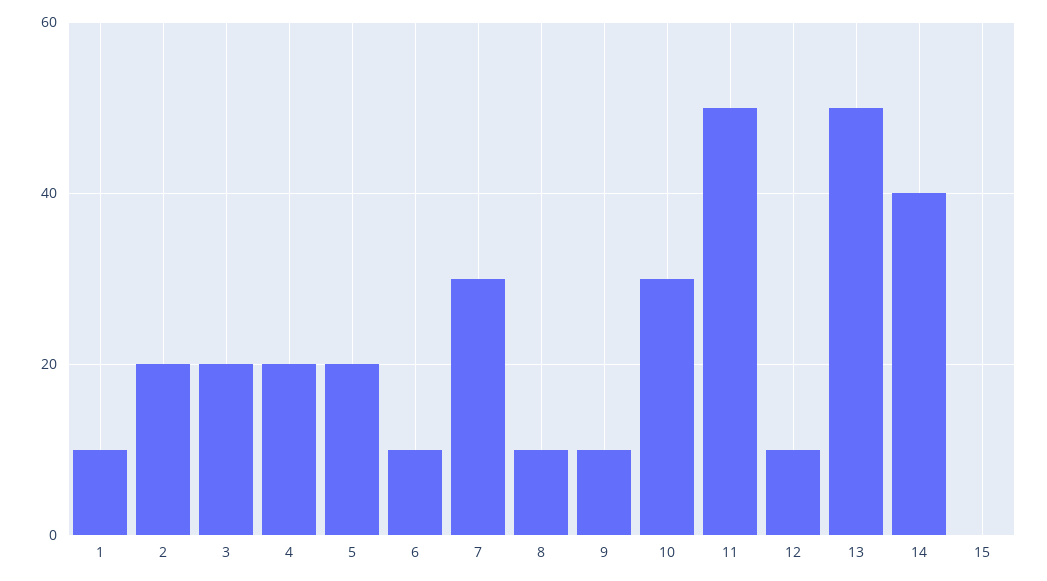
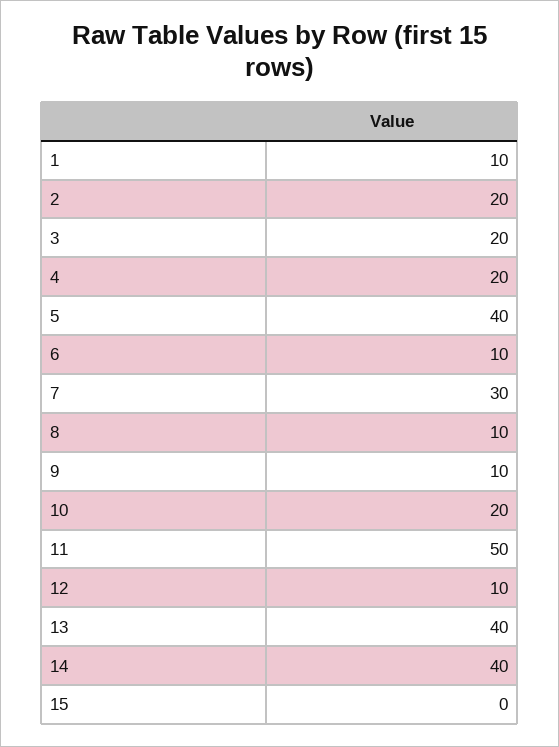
5: 20 -> 40
10: 30 -> 20
13: 50 -> 40

